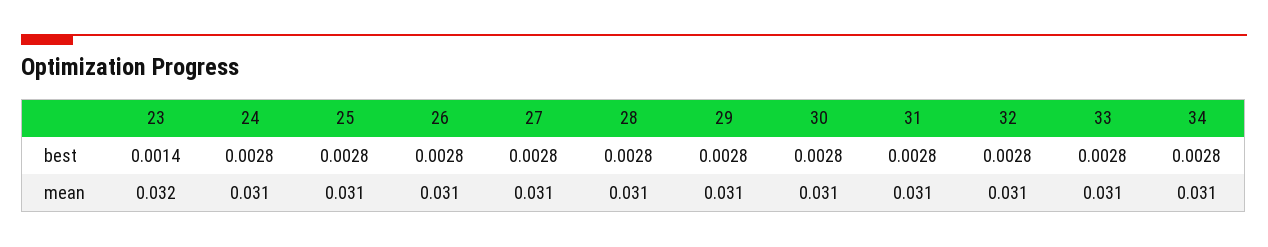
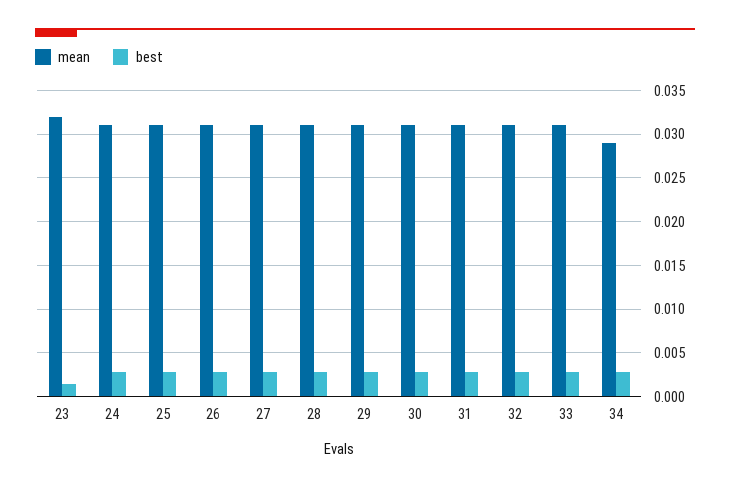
mean, 34: 0.031 -> 0.029

